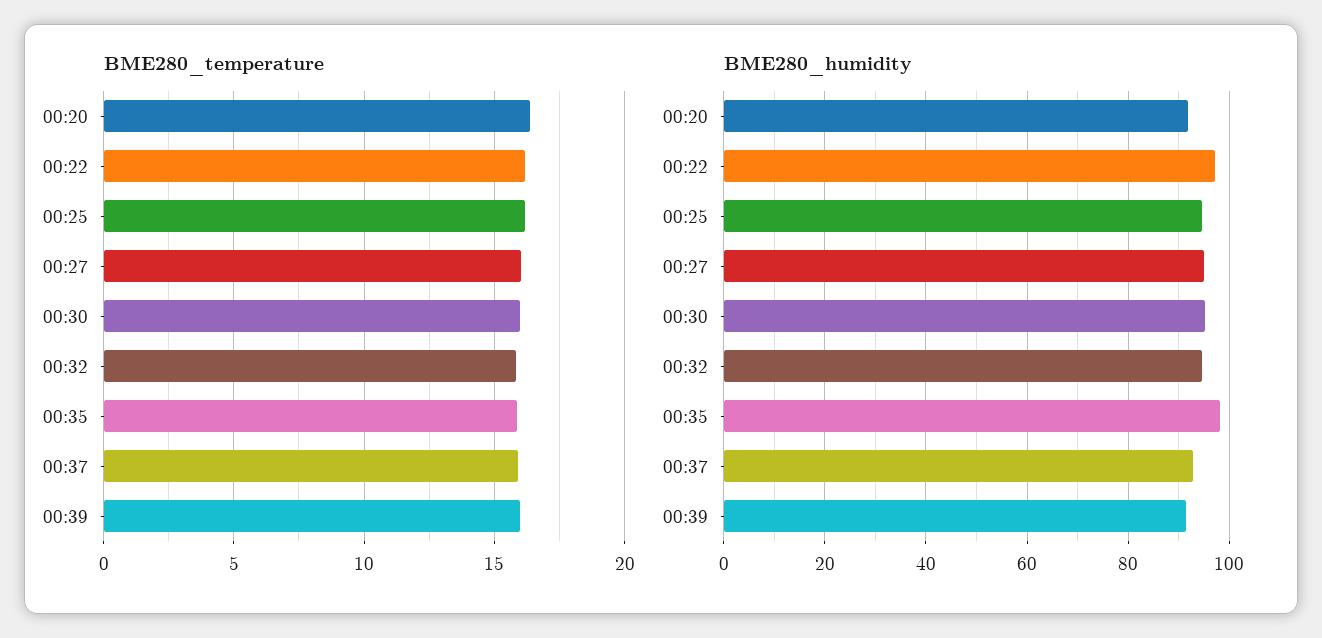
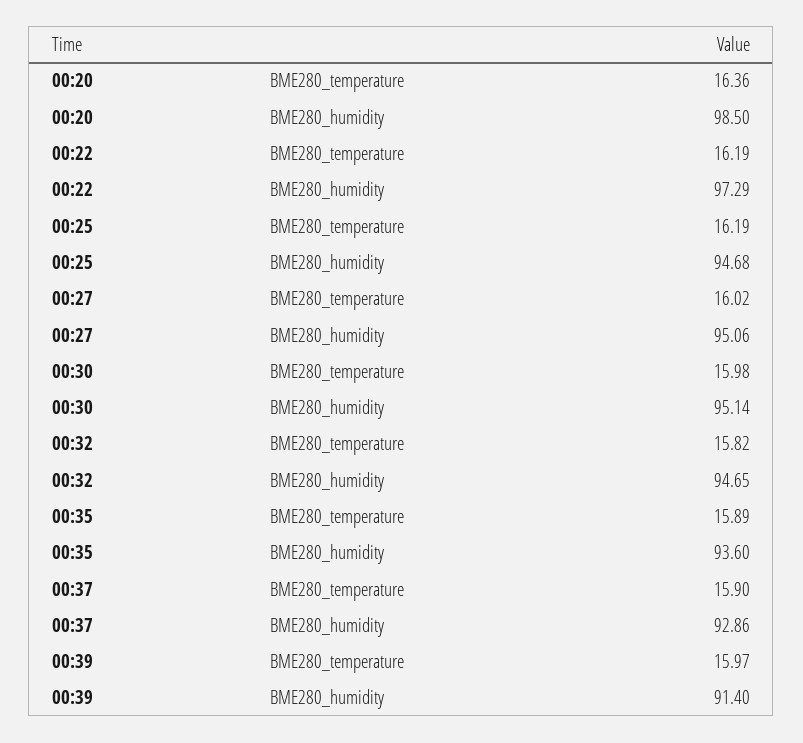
BME280_humidity, 00:20: 92 -> 98.5
BME280_humidity, 00:35: 98 -> 93.6

